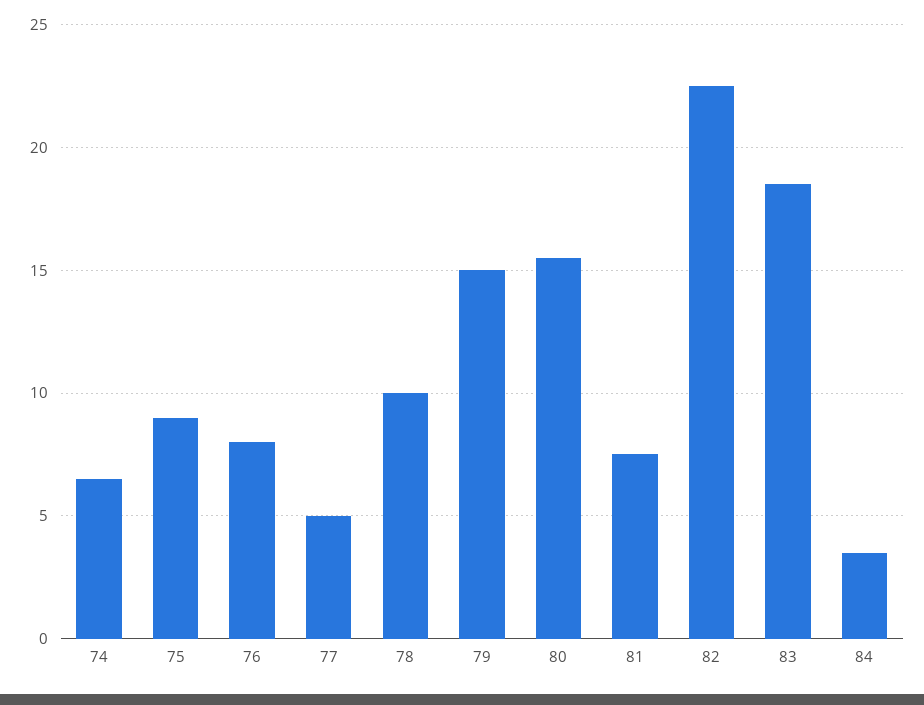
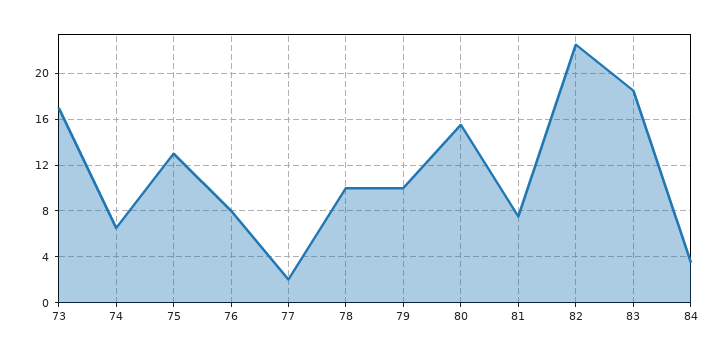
75: 9 -> 13
77: 5 -> 2
79: 15 -> 10
73: none -> 17

